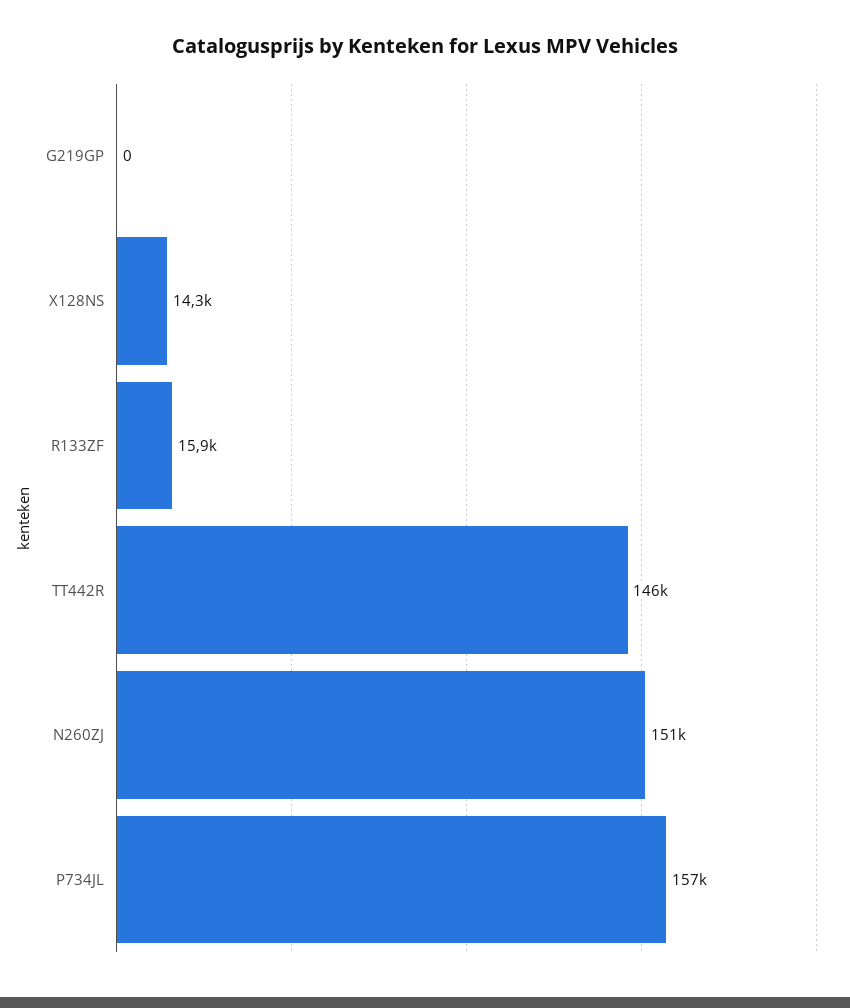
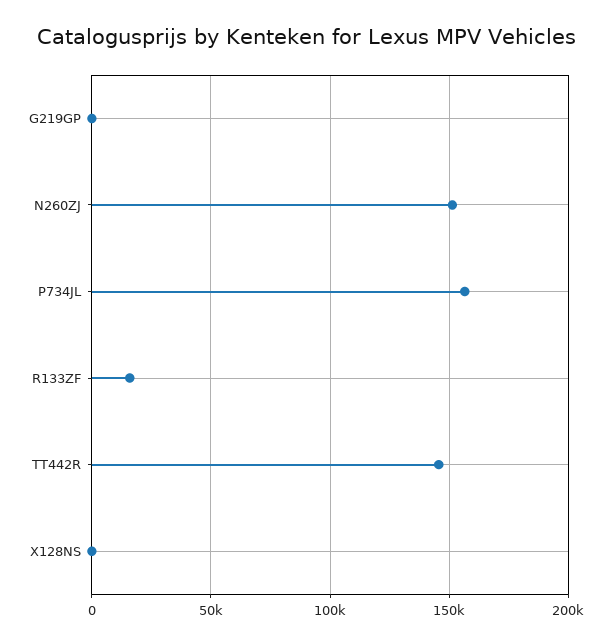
X128NS: 14300 -> 0

